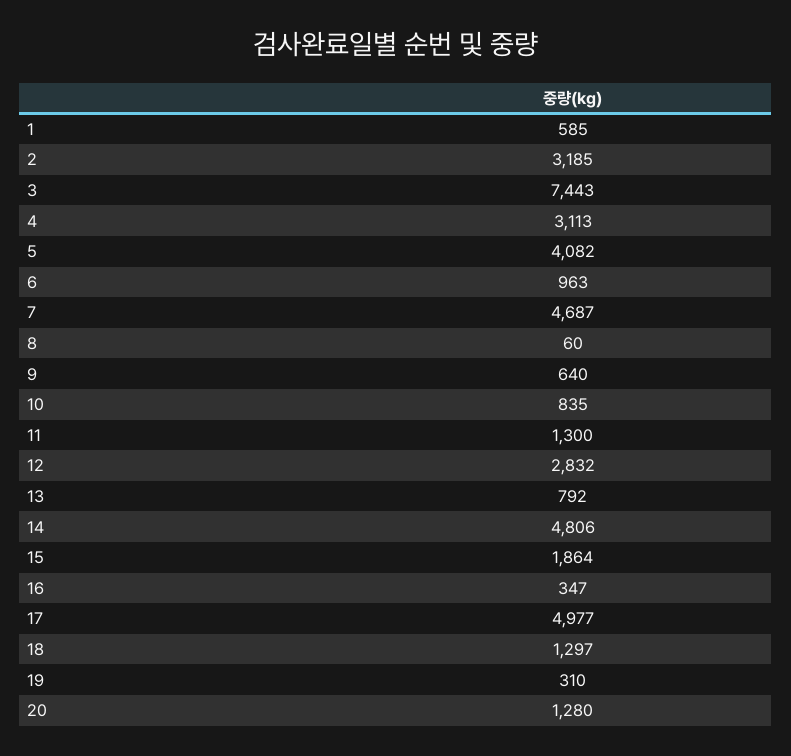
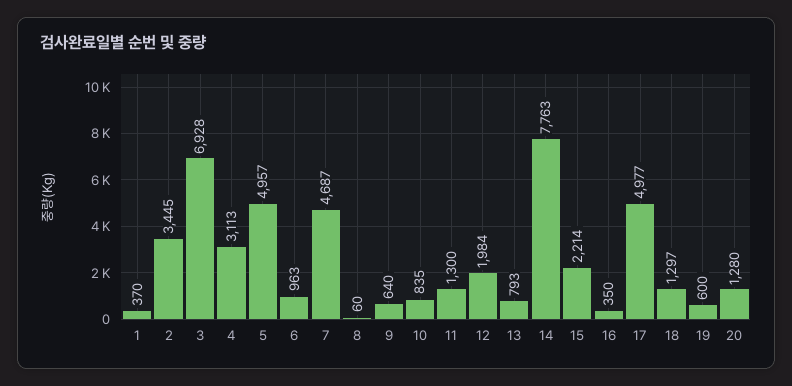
1: 585 -> 370
2: 3185 -> 3445
3: 7443 -> 6928
5: 4082 -> 4957
12: 2832 -> 1984
13: 792 -> 793
14: 4806 -> 7763
15: 1864 -> 2214
16: 347 -> 350
19: 310 -> 600

